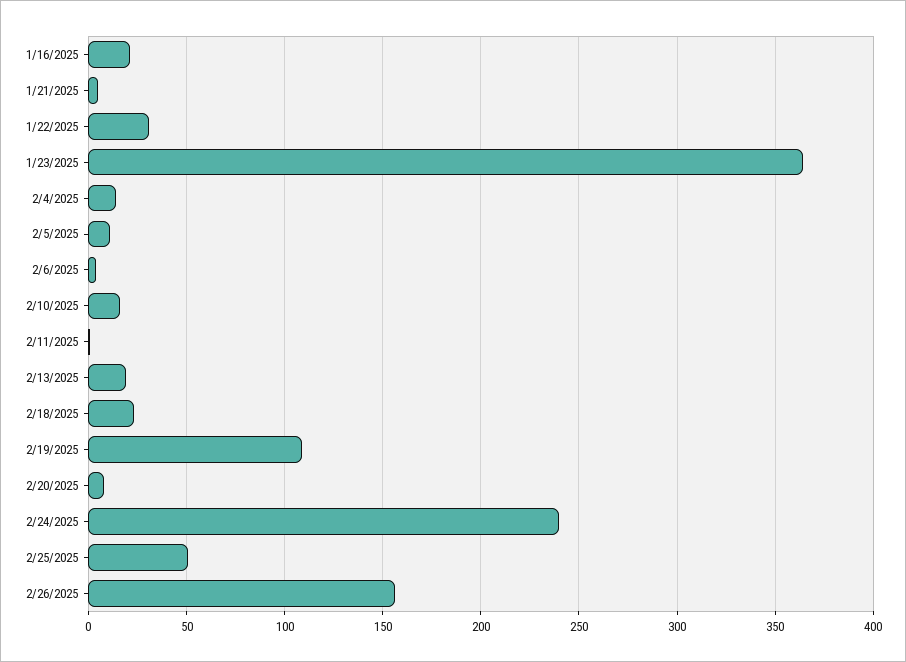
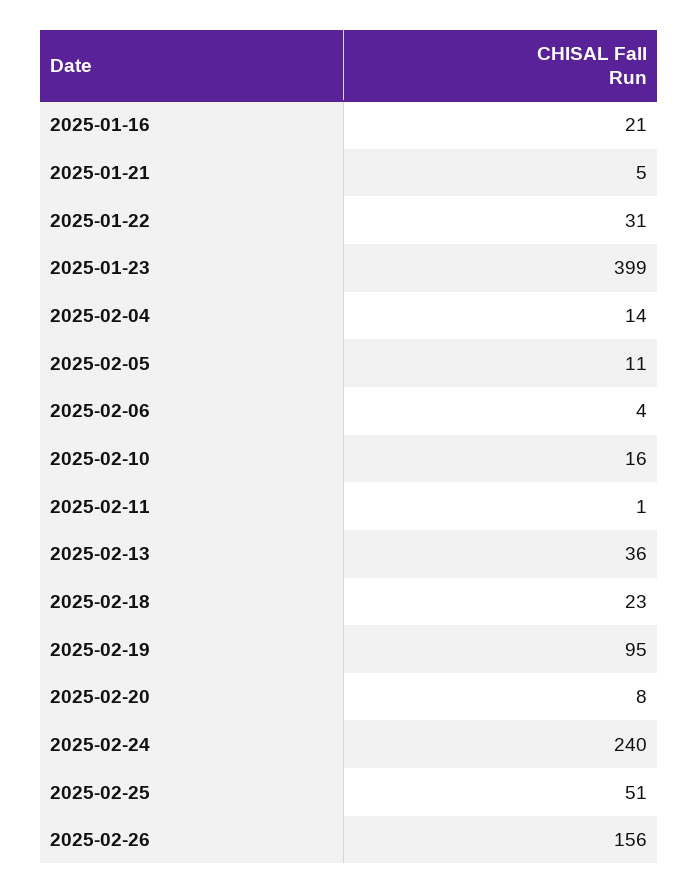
1/23/2025: 365 -> 399
2/13/2025: 20 -> 36
2/19/2025: 110 -> 95

